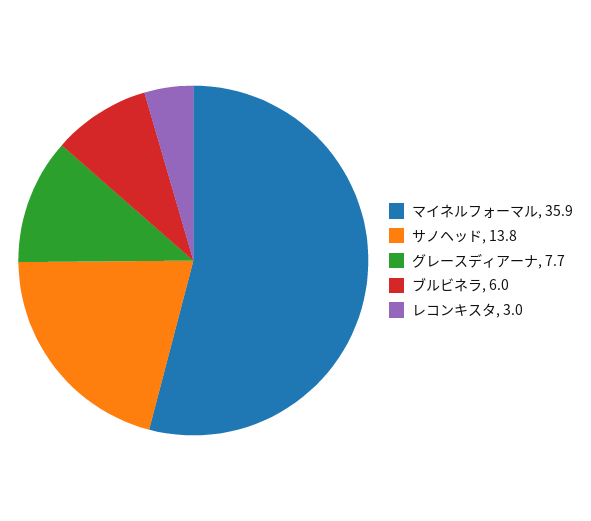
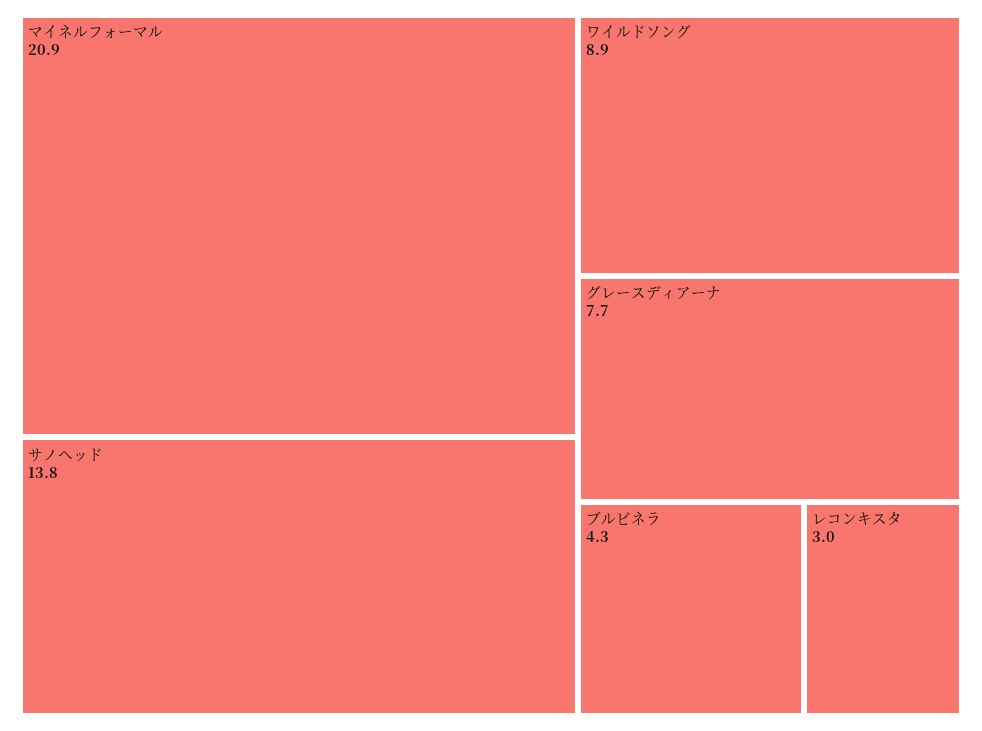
マイネルフォーマル: 35.9 -> 20.9
ブルビネラ: 6 -> 4.3
ワイルドソング: none -> 8.9

